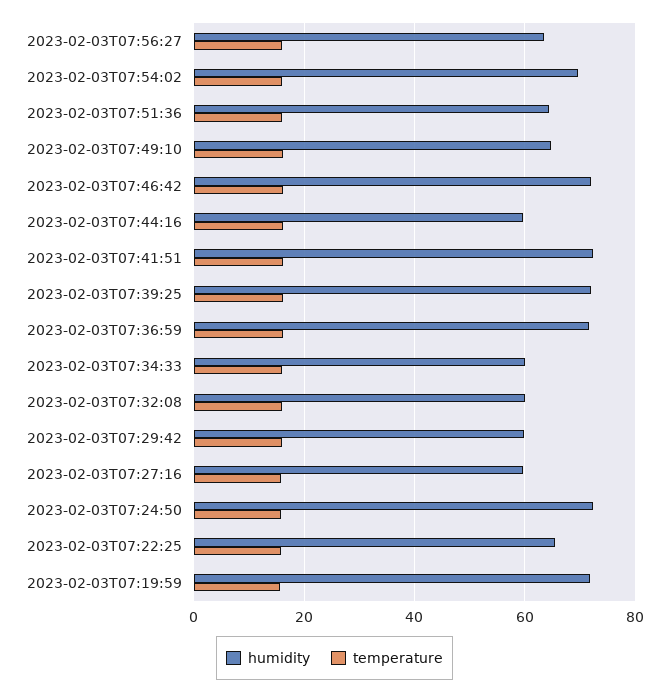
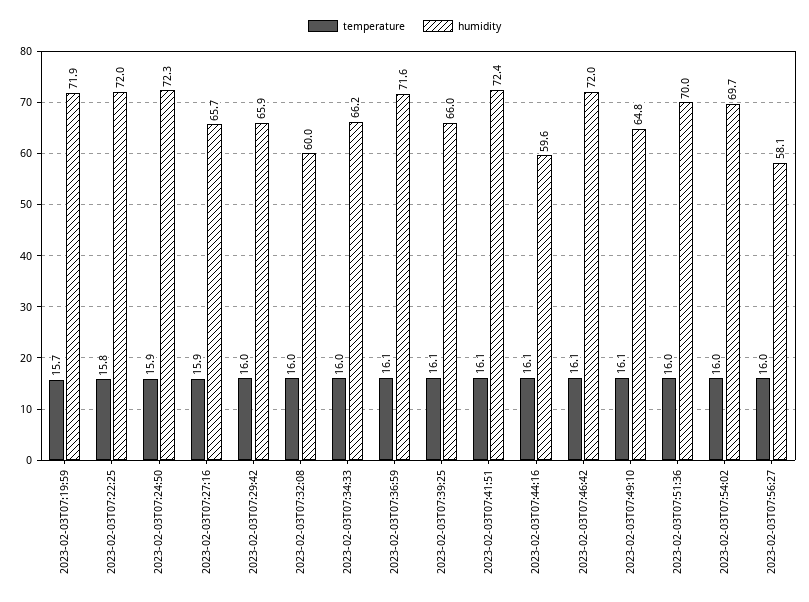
humidity, 2023-02-03T07:56:27: 64 -> 58.1
humidity, 2023-02-03T07:51:36: 64 -> 70
humidity, 2023-02-03T07:39:25: 72 -> 66
humidity, 2023-02-03T07:34:33: 60 -> 66.2
humidity, 2023-02-03T07:29:42: 60 -> 65.9
humidity, 2023-02-03T07:27:16: 60 -> 65.7
humidity, 2023-02-03T07:22:25: 66 -> 72

